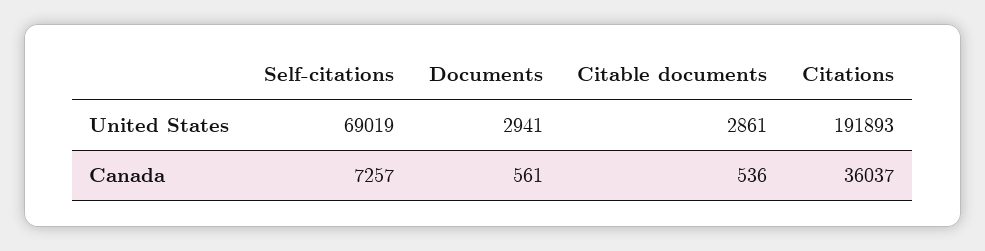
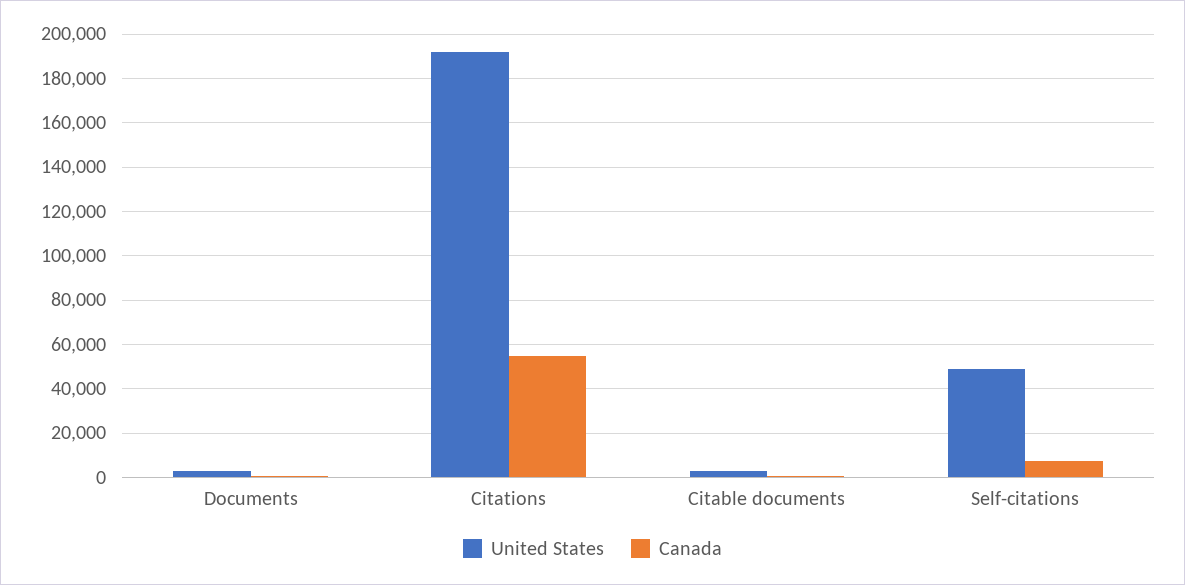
United States, Self-citations: 69019 -> 50000
Canada, Citations: 36037 -> 55000

